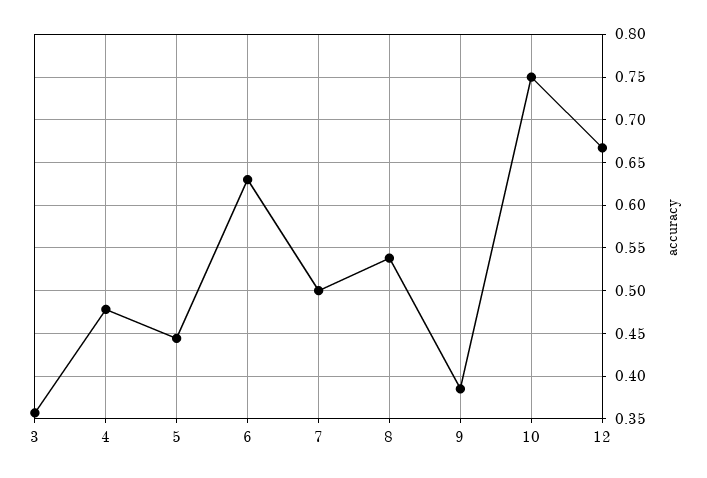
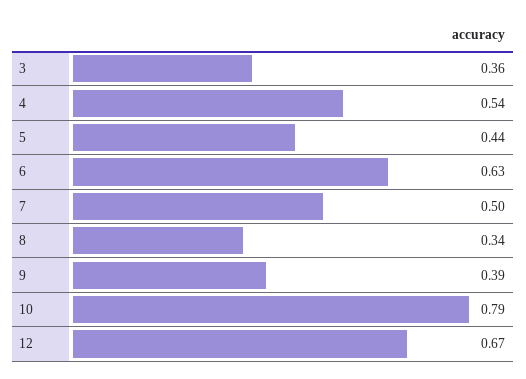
4: 0.48 -> 0.54
8: 0.54 -> 0.34
10: 0.75 -> 0.79

